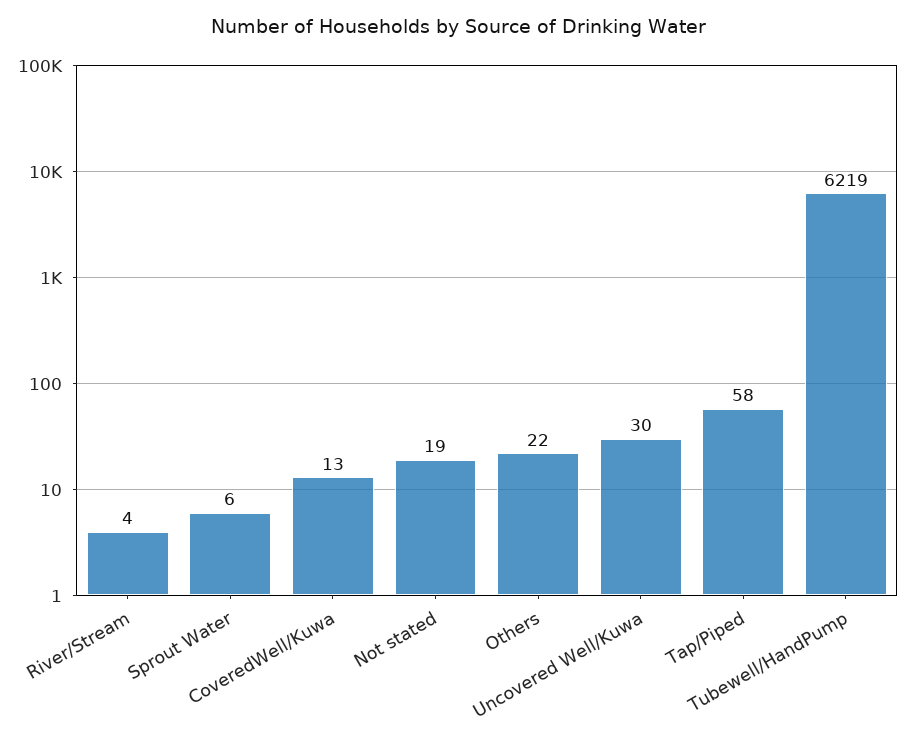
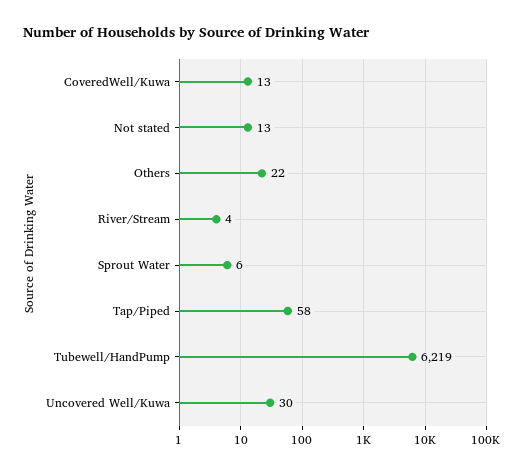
Not stated: 19 -> 13

